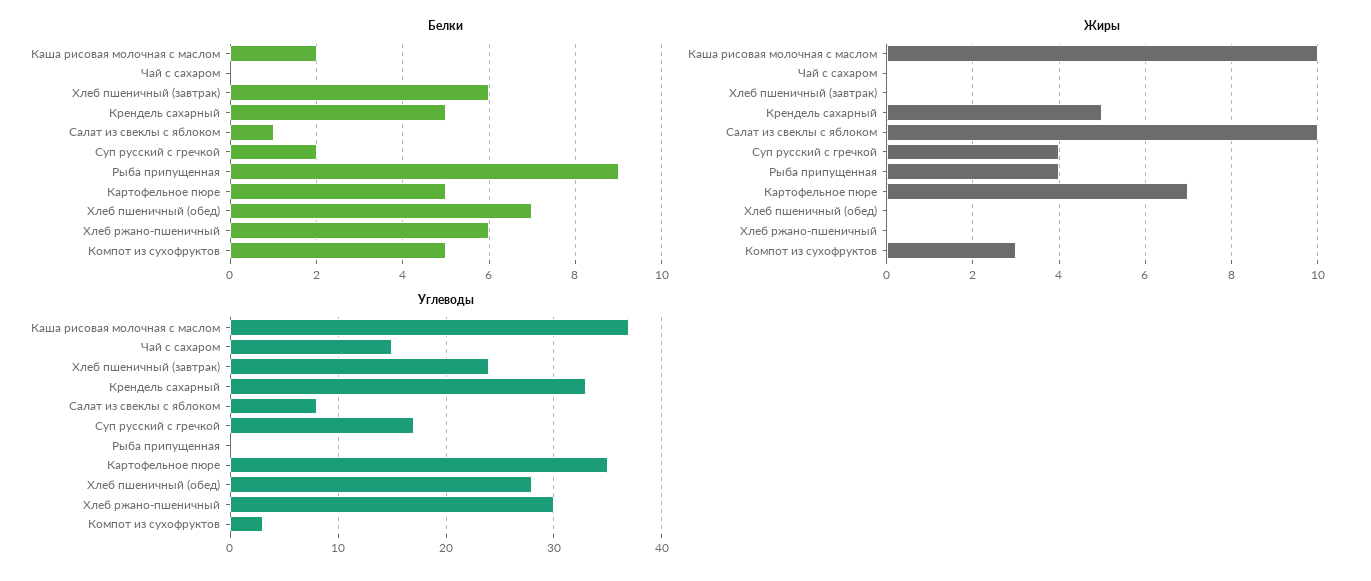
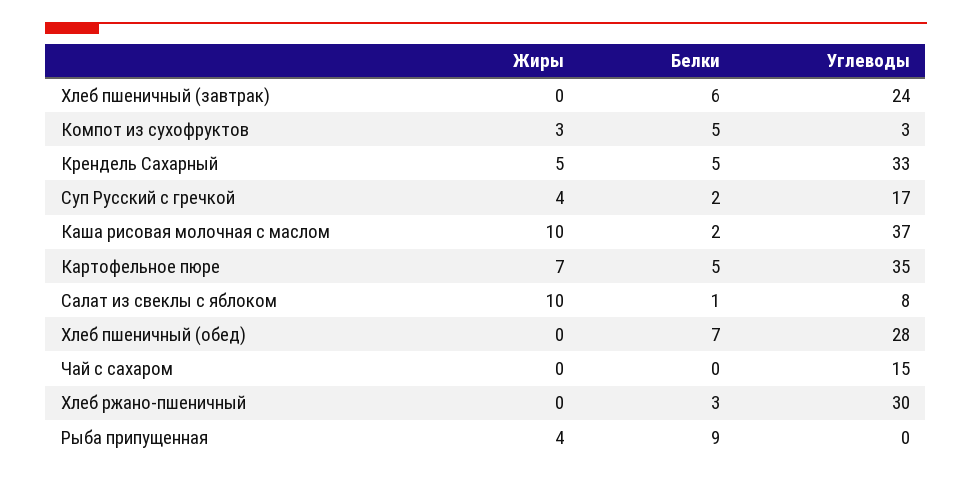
Белки, Хлеб ржано-пшеничный: 6 -> 3

